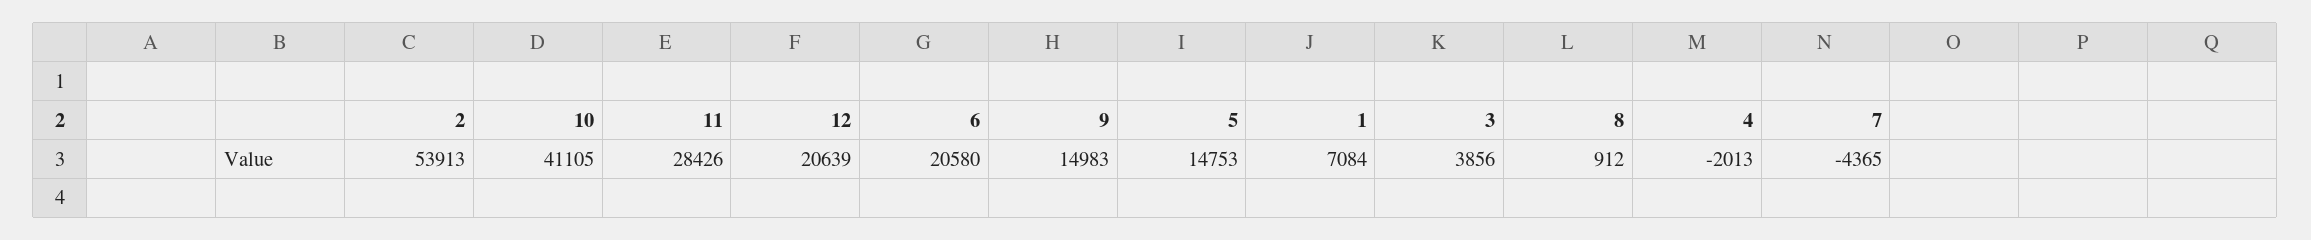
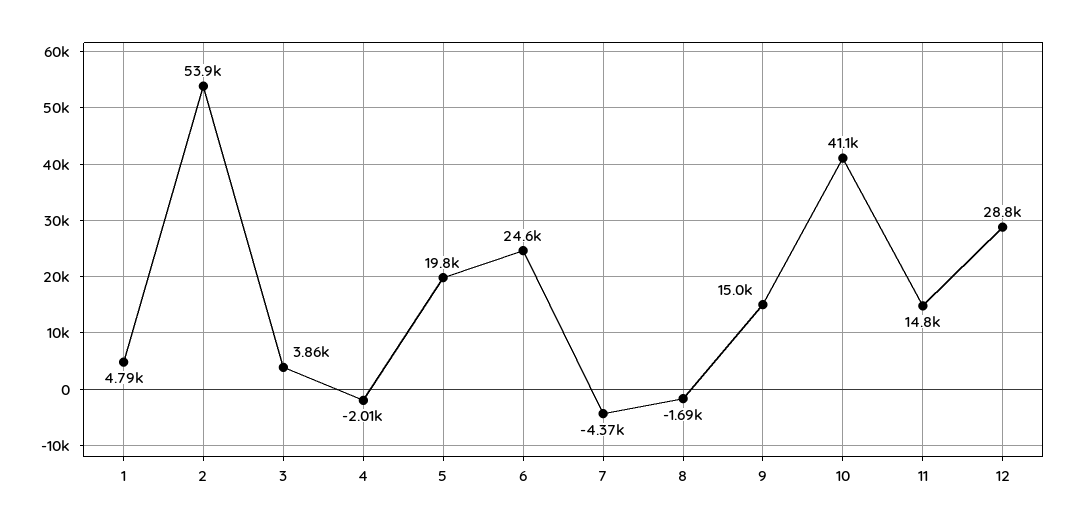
11: 28426 -> 14800
12: 20639 -> 28800
6: 20580 -> 24600
5: 14753 -> 19800
1: 7084 -> 4790
8: 912 -> -1690

